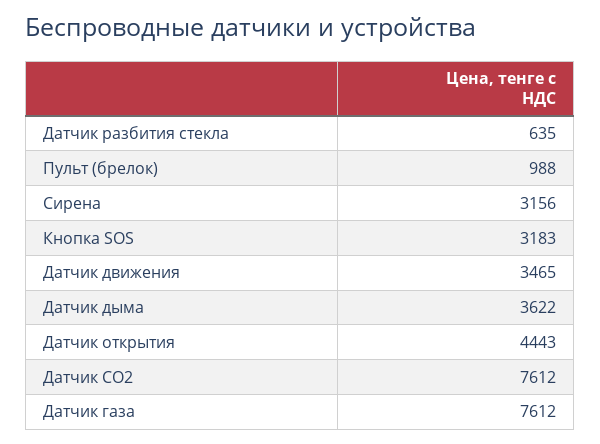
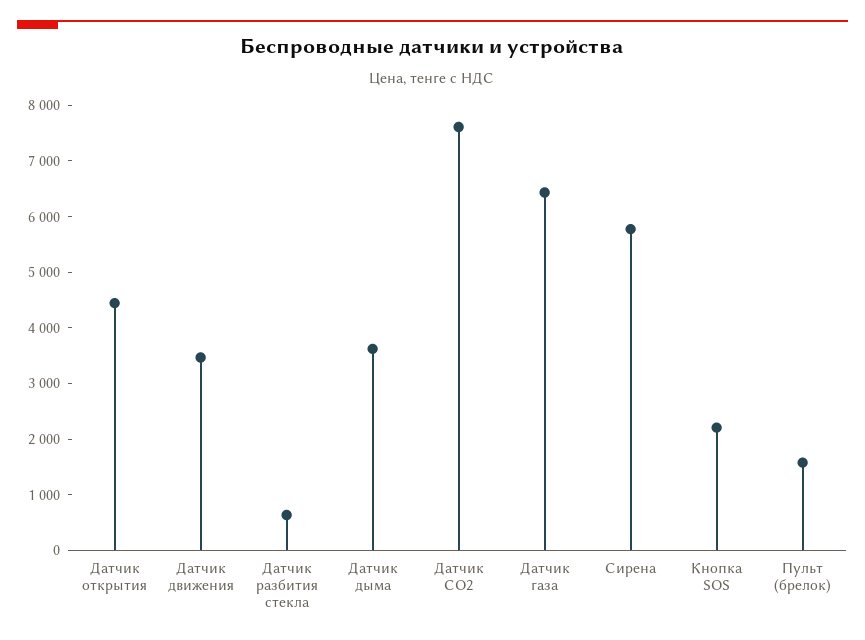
Пульт (брелок): 988 -> 1600
Сирена: 3156 -> 5800
Кнопка SOS: 3183 -> 2200
Датчик газа: 7612 -> 6400

